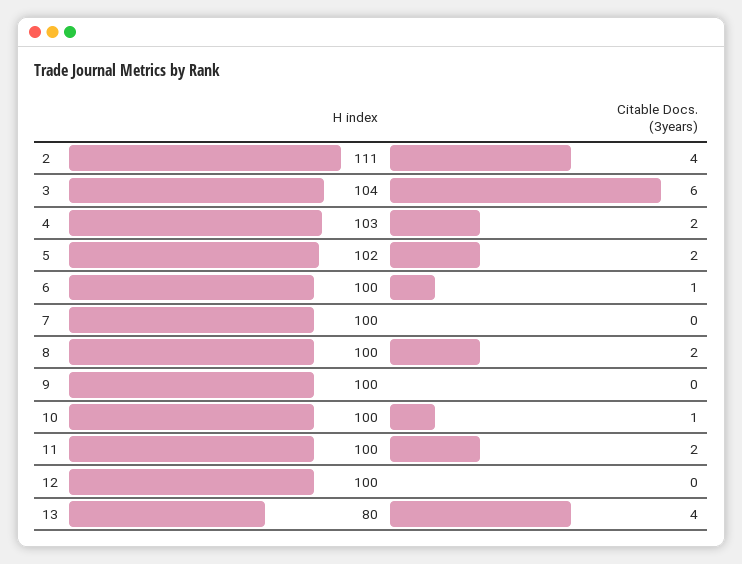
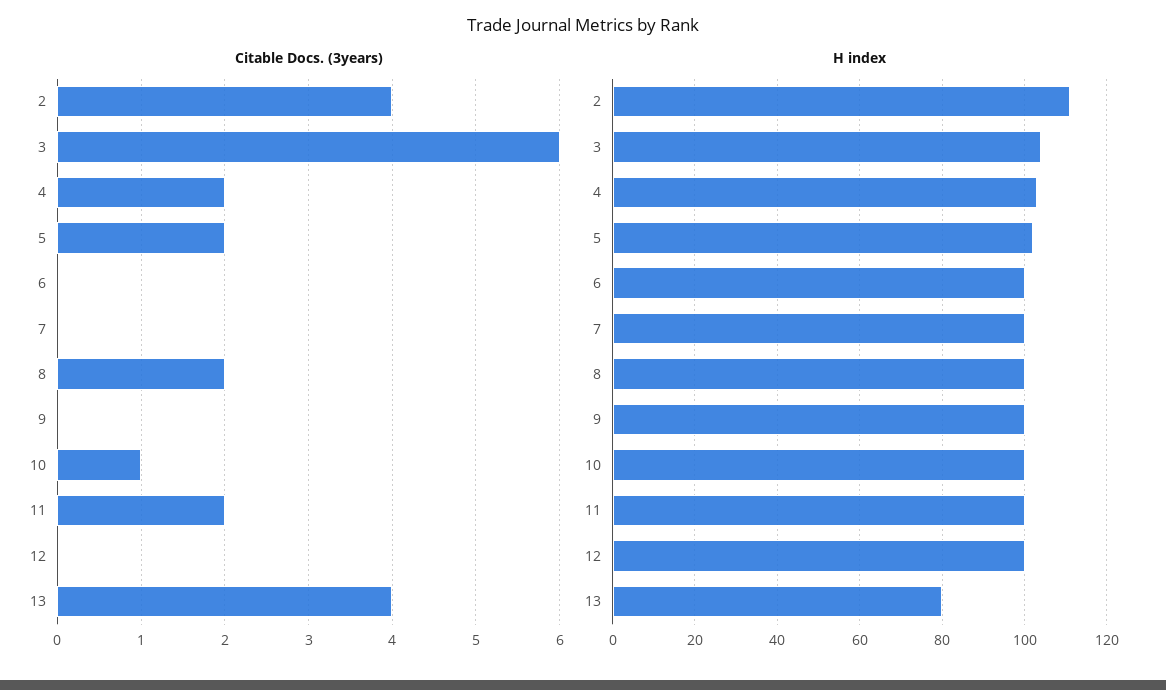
Citable Docs. (3years), 6: 1 -> 0

